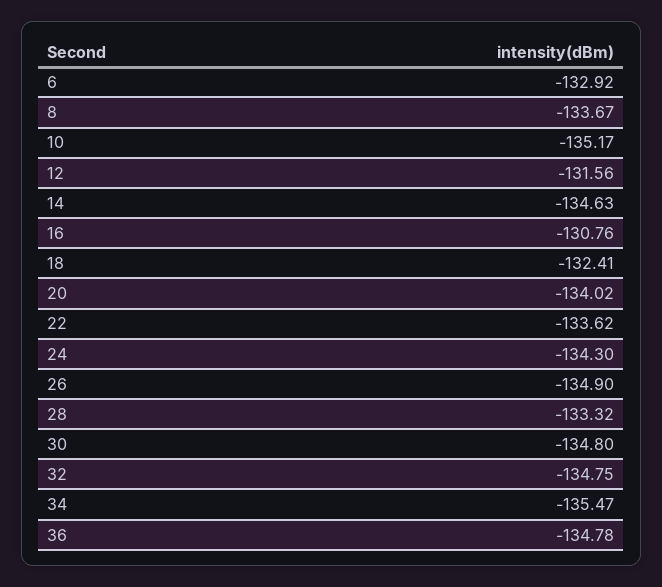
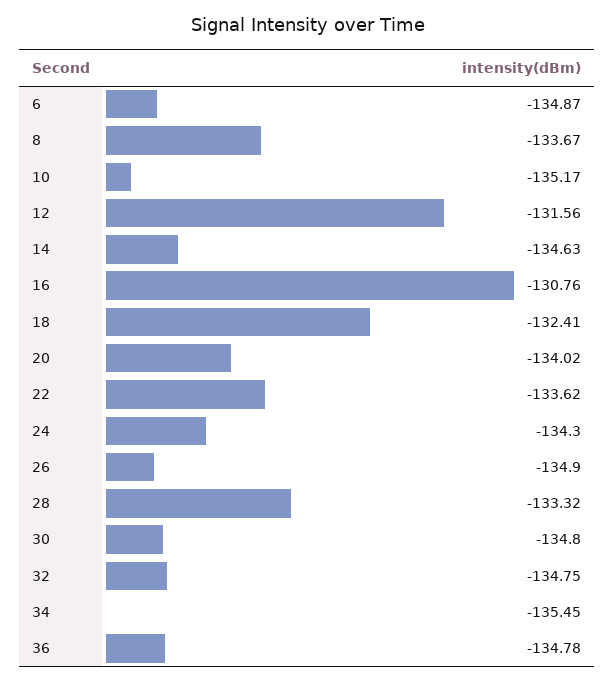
6: -132.92 -> -134.87
34: -135.47 -> -135.45

